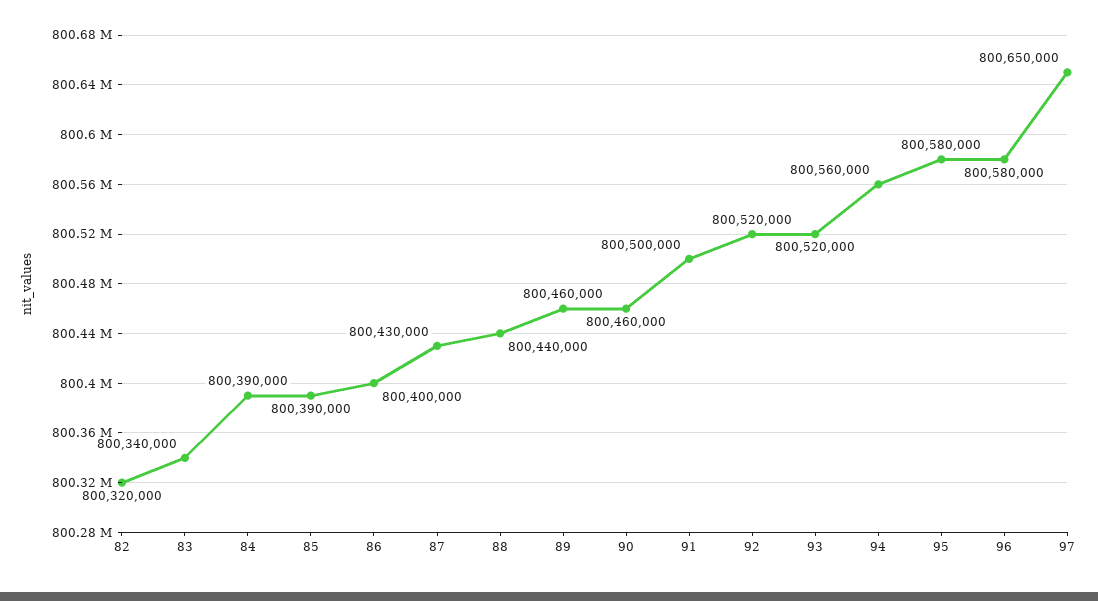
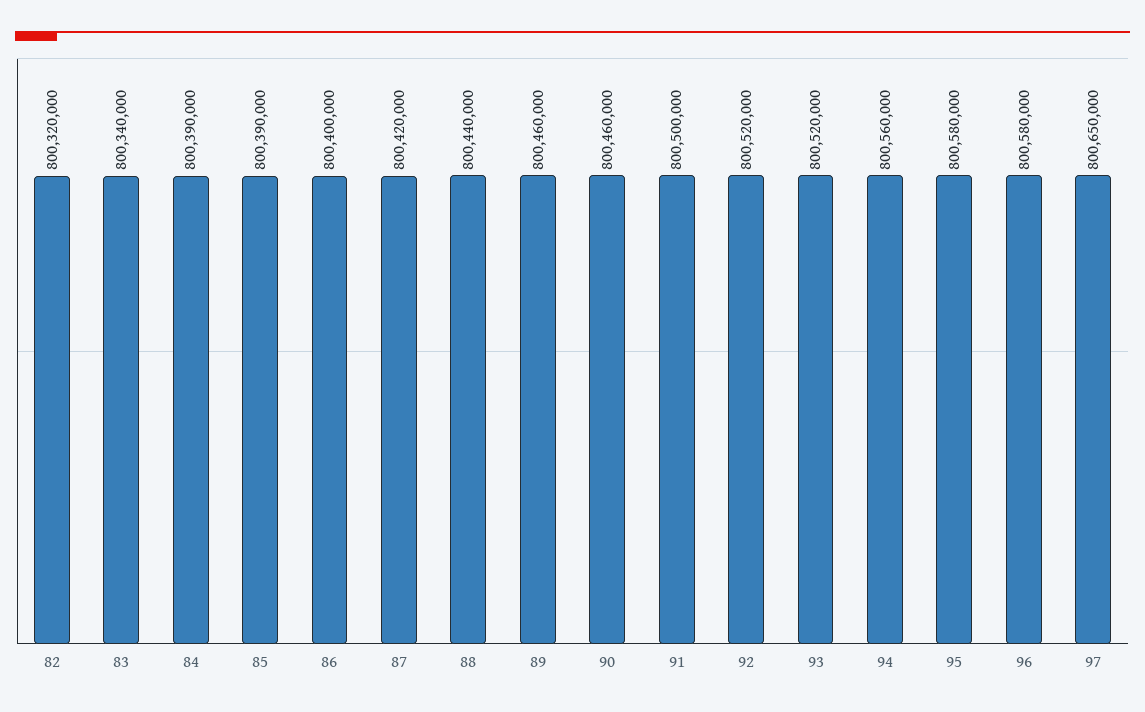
87: 800430000 -> 800420000

